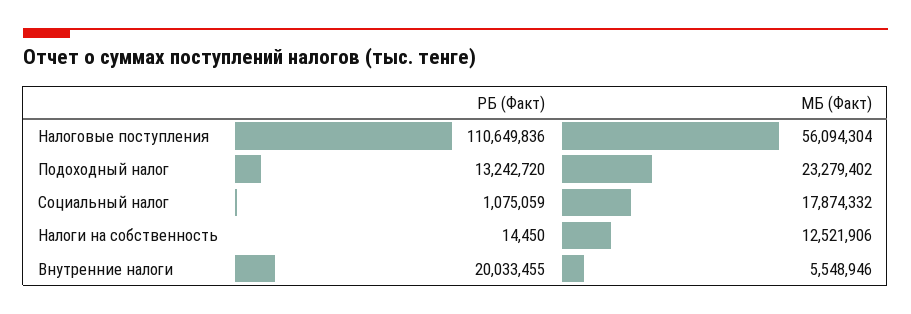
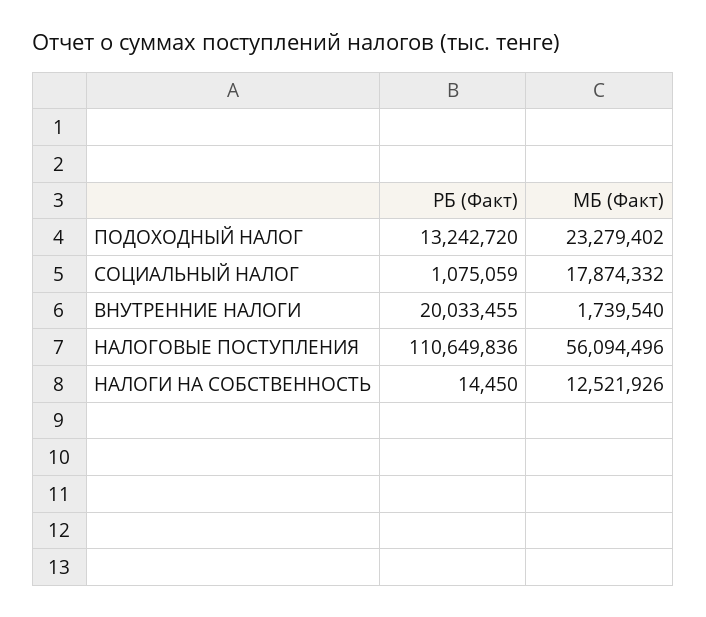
МБ (Факт), Налоговые поступления: 56094304 -> 56094496
МБ (Факт), Налоги на собственность: 12521906 -> 12521926
МБ (Факт), Внутренние налоги: 5548946 -> 1739540

